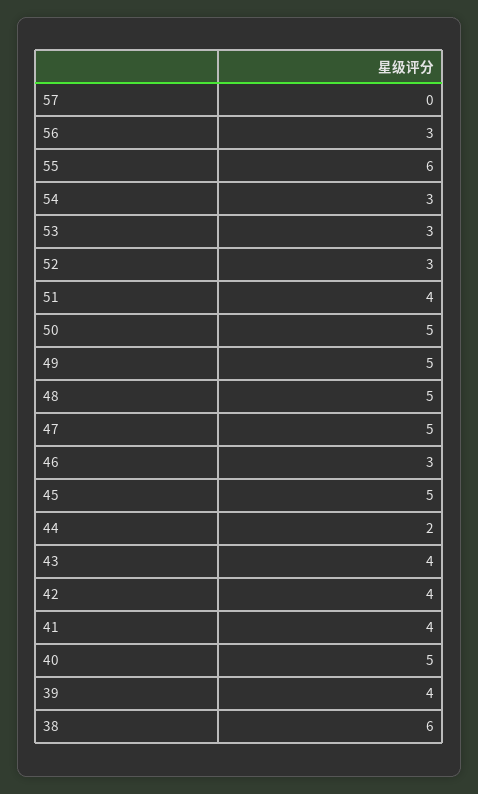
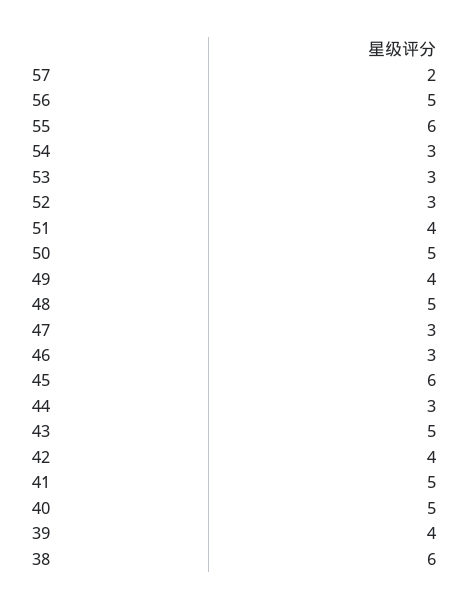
57: 0 -> 2
56: 3 -> 5
49: 5 -> 4
47: 5 -> 3
45: 5 -> 6
44: 2 -> 3
43: 4 -> 5
41: 4 -> 5

